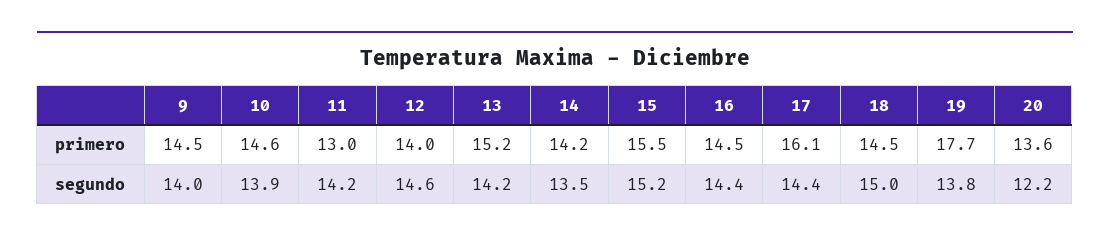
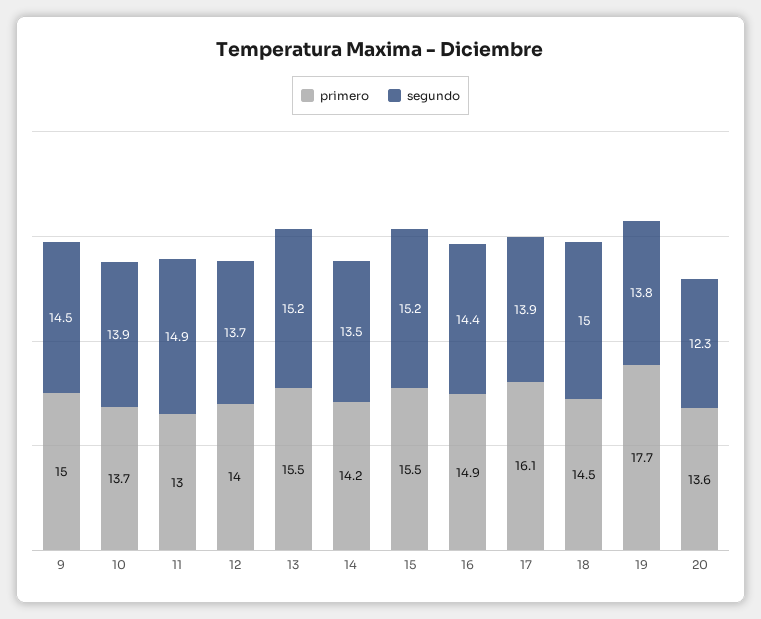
primero, 9: 14.5 -> 15
primero, 10: 14.6 -> 13.7
primero, 13: 15.2 -> 15.5
primero, 16: 14.5 -> 14.9
segundo, 9: 14 -> 14.5
segundo, 11: 14.2 -> 14.9
segundo, 12: 14.6 -> 13.7
segundo, 13: 14.2 -> 15.2
segundo, 17: 14.4 -> 13.9
segundo, 20: 12.2 -> 12.3

